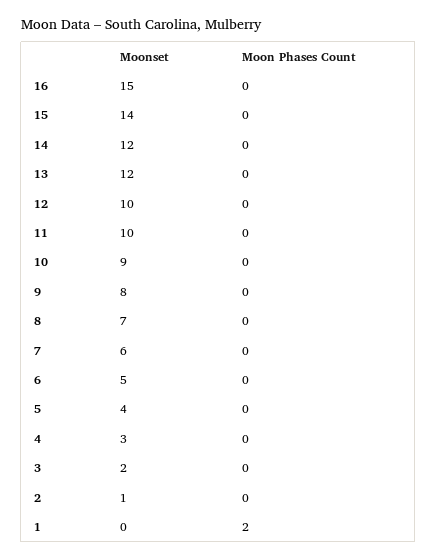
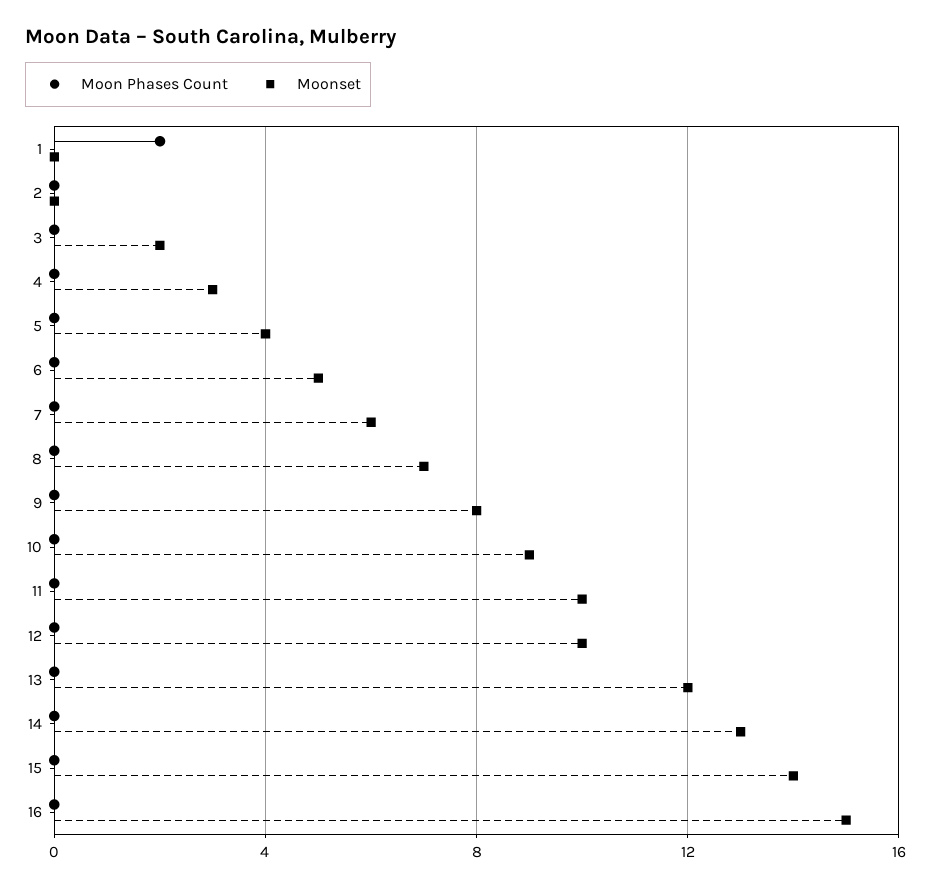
Moonset, 14: 12 -> 13
Moonset, 2: 1 -> 0

